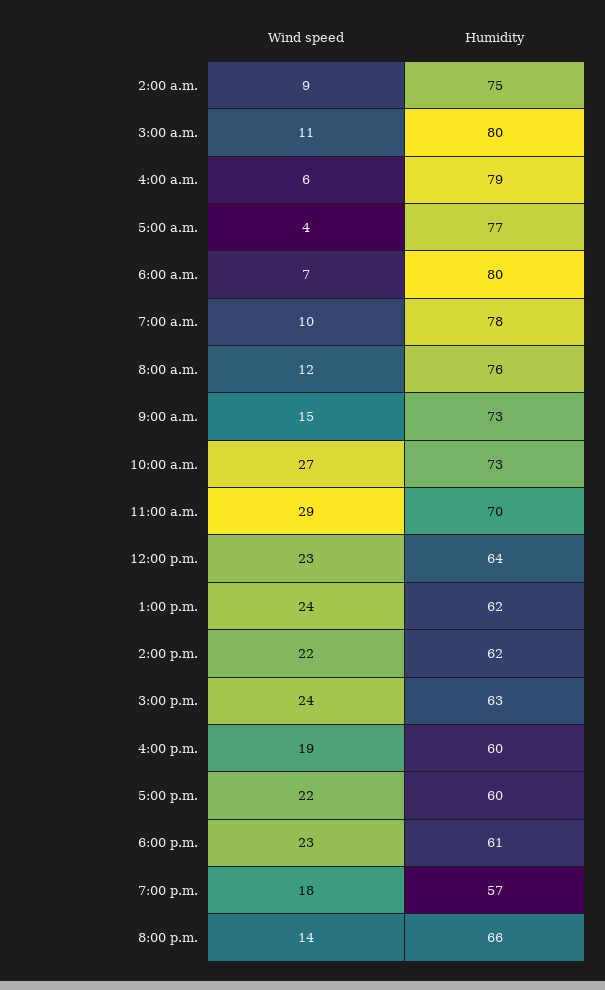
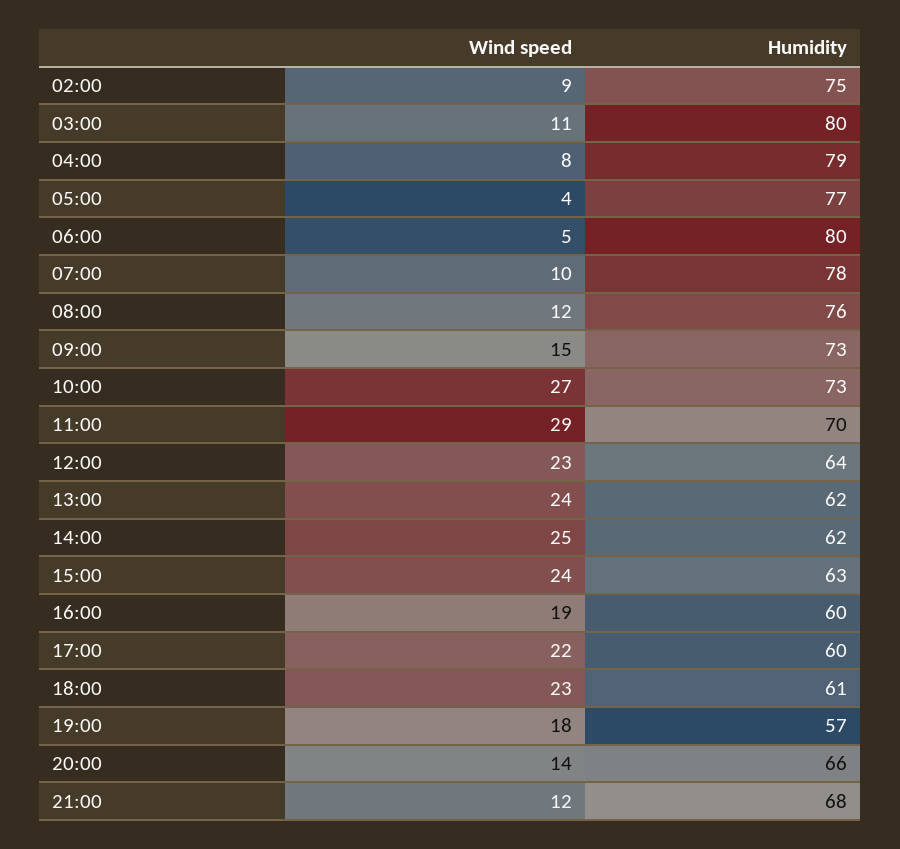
Wind speed, 4:00 a.m.: 6 -> 8
Wind speed, 6:00 a.m.: 7 -> 5
Wind speed, 2:00 p.m.: 22 -> 25
Wind speed, 21:00: none -> 12
Humidity, 21:00: none -> 68

